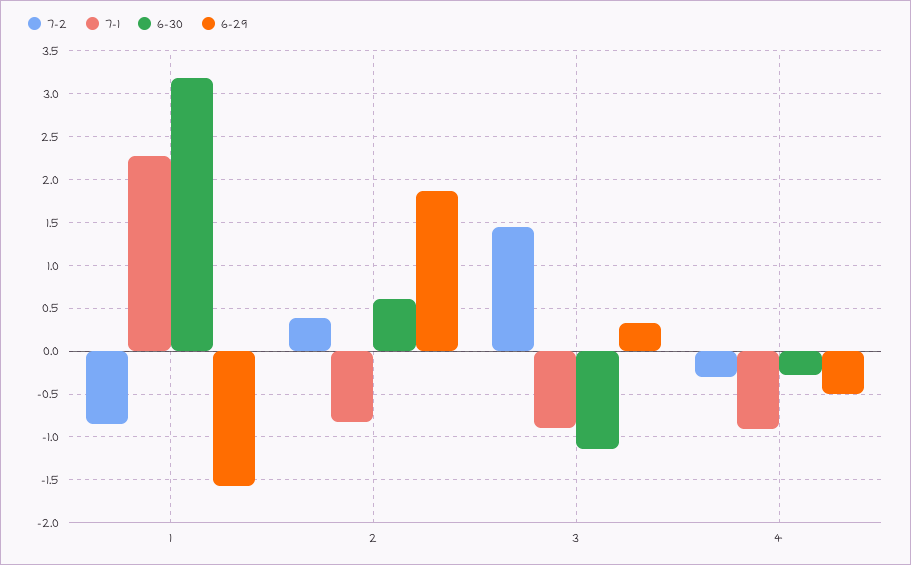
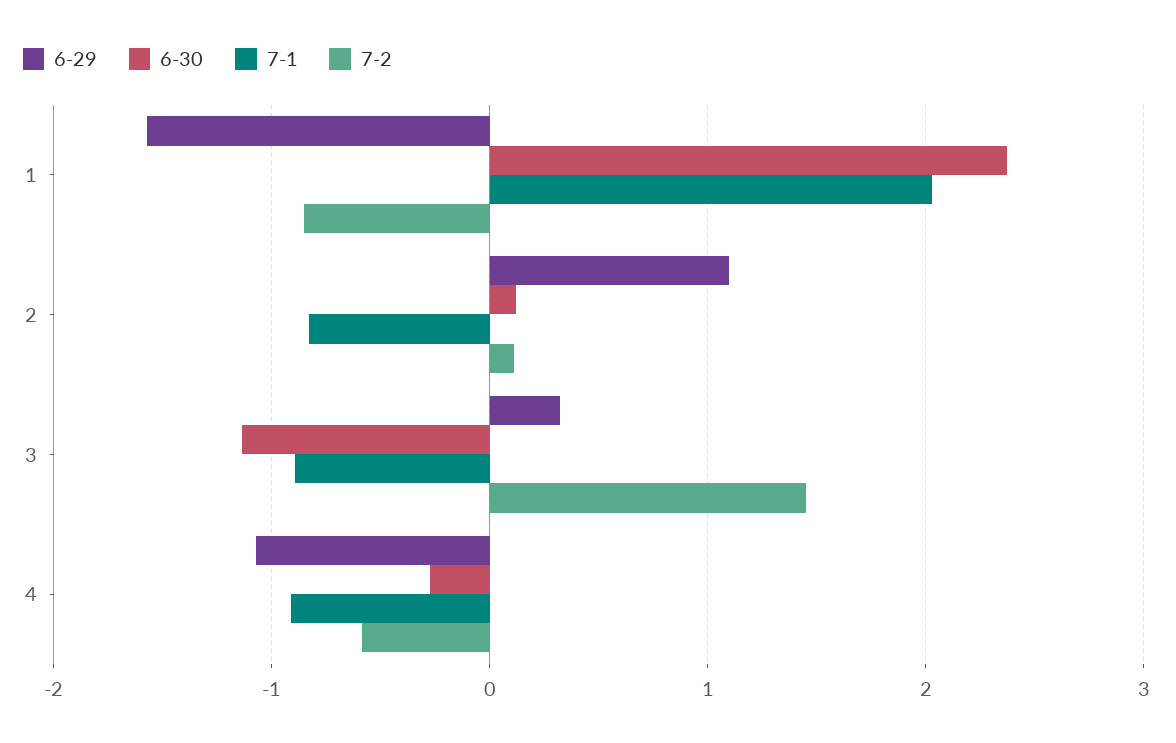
7-1, 1: 2.3 -> 2
6-30, 1: 3.2 -> 2.4
7-2, 2: 0.4 -> 0.1
6-30, 2: 0.6 -> 0.1
6-29, 2: 1.9 -> 1.1
7-2, 4: -0.3 -> -0.6
6-29, 4: -0.5 -> -1.1

